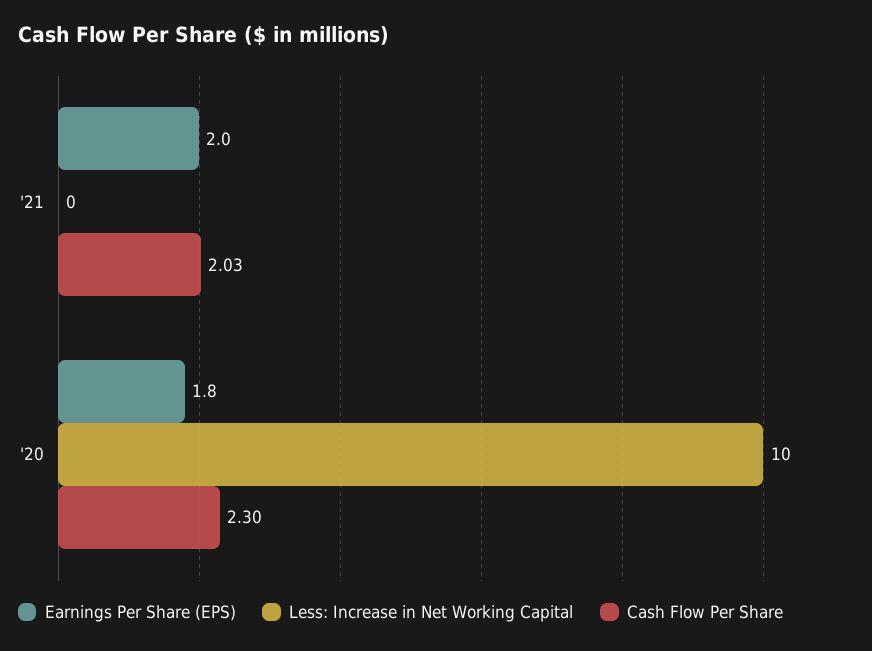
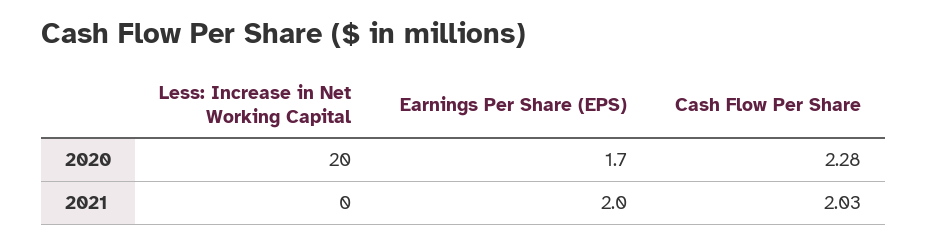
Earnings Per Share (EPS), '20: 1.8 -> 1.7
Less: Increase in Net Working Capital, '20: 10 -> 20
Cash Flow Per Share, '20: 2.3 -> 2.28

